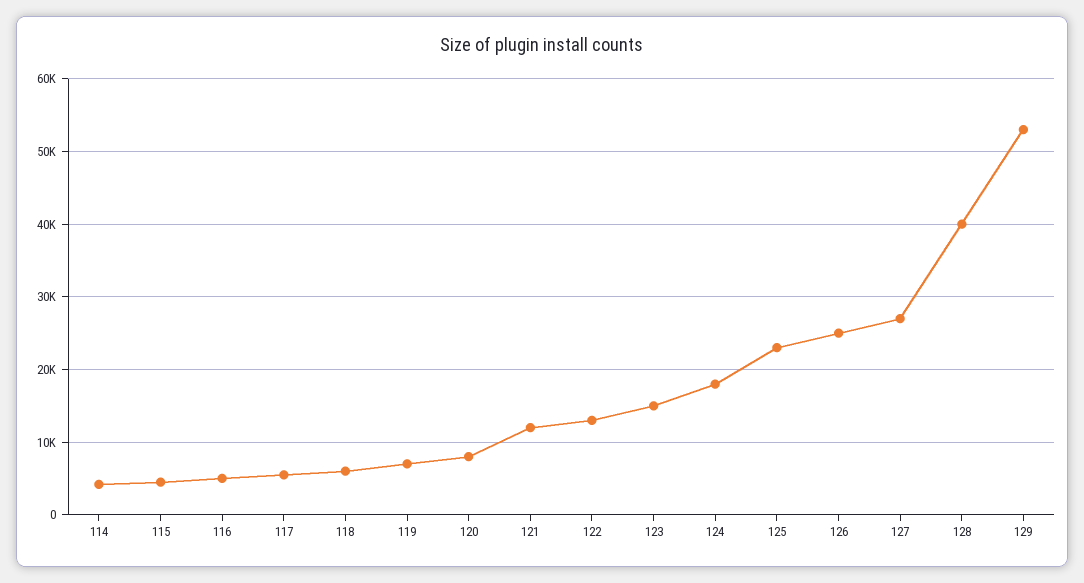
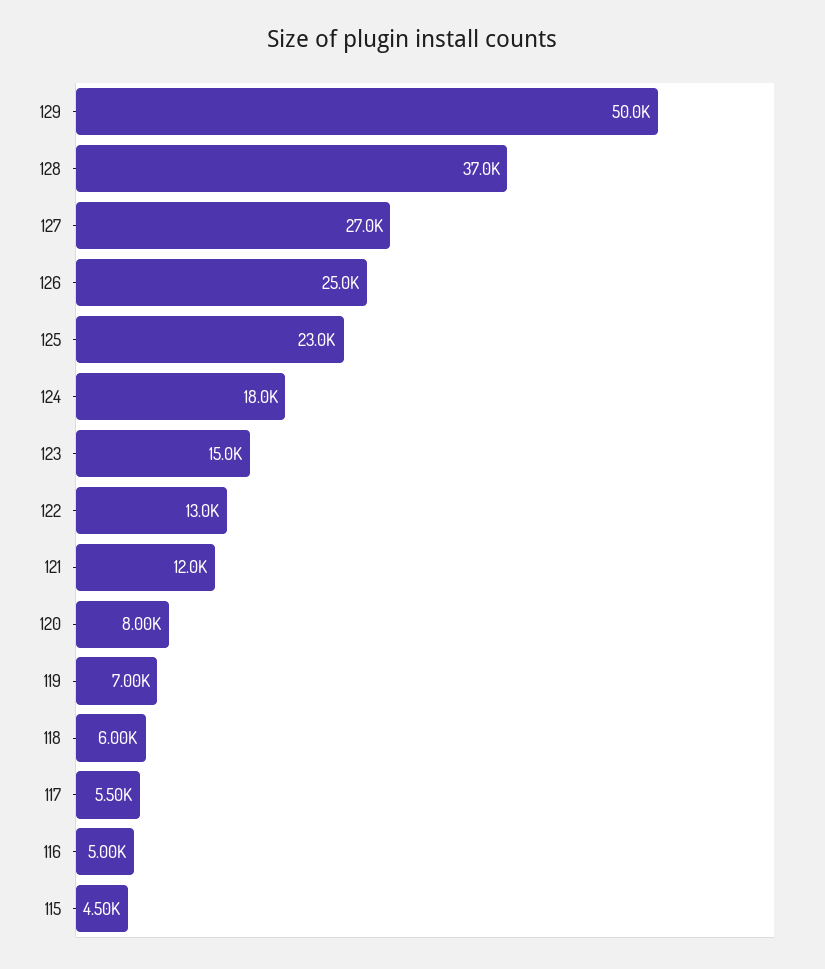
114: 4000 -> none
128: 40000 -> 37000
129: 53000 -> 50000

